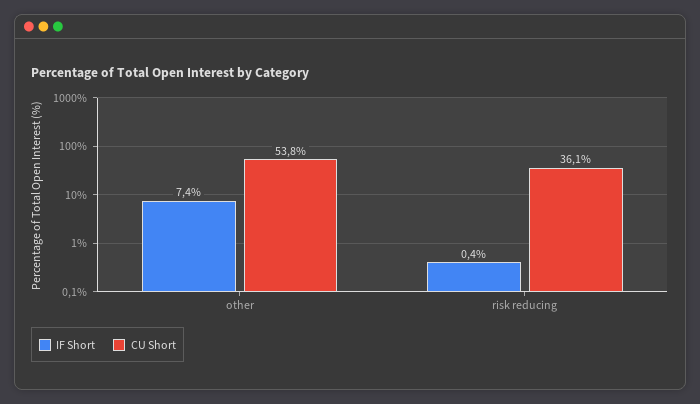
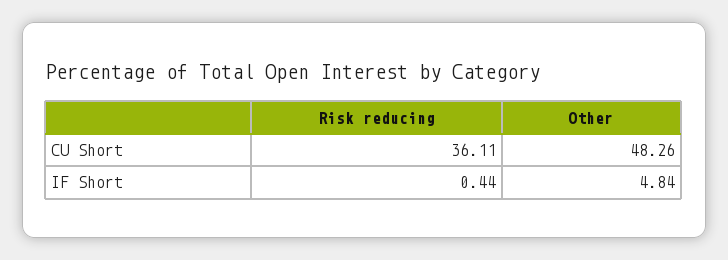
IF Short, other: 7.4 -> 4.84
CU Short, other: 53.8 -> 48.26

